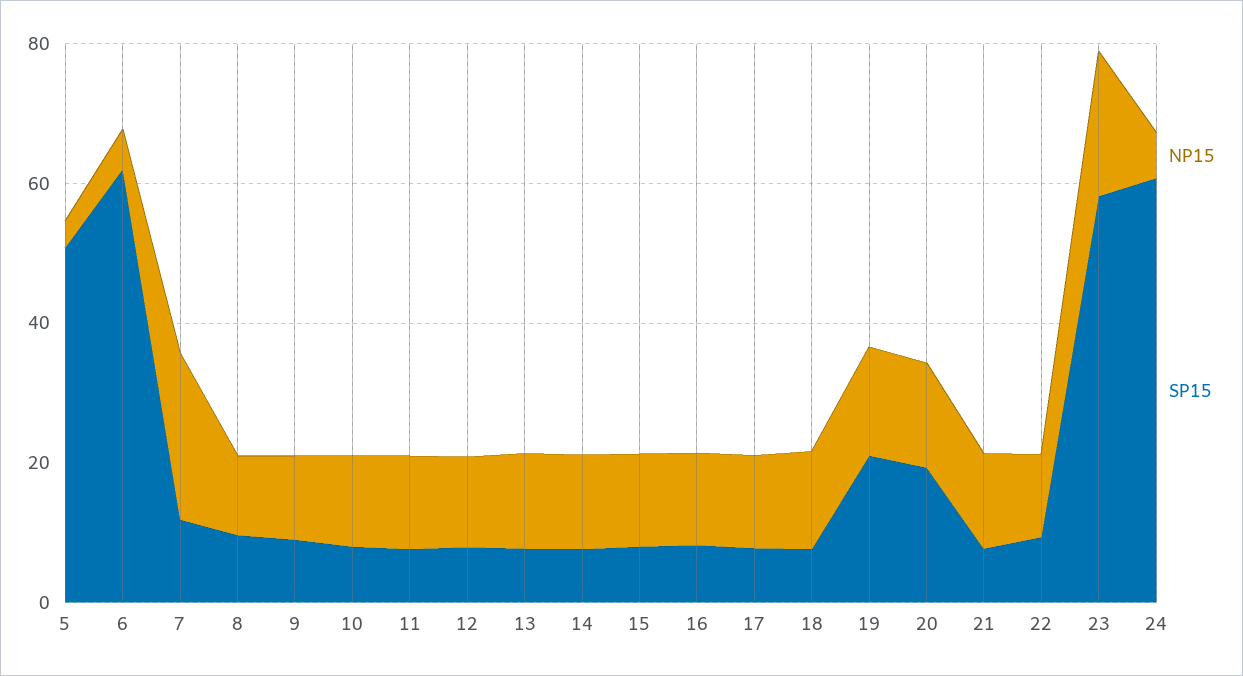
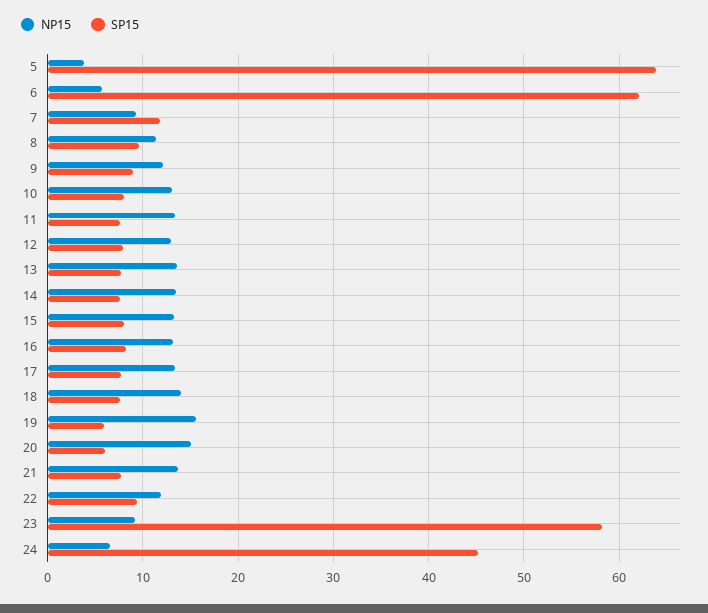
SP15, 5: 50 -> 64
NP15, 7: 25 -> 9
SP15, 19: 20 -> 6
SP15, 20: 20 -> 6
NP15, 23: 20 -> 9
SP15, 24: 60 -> 45

